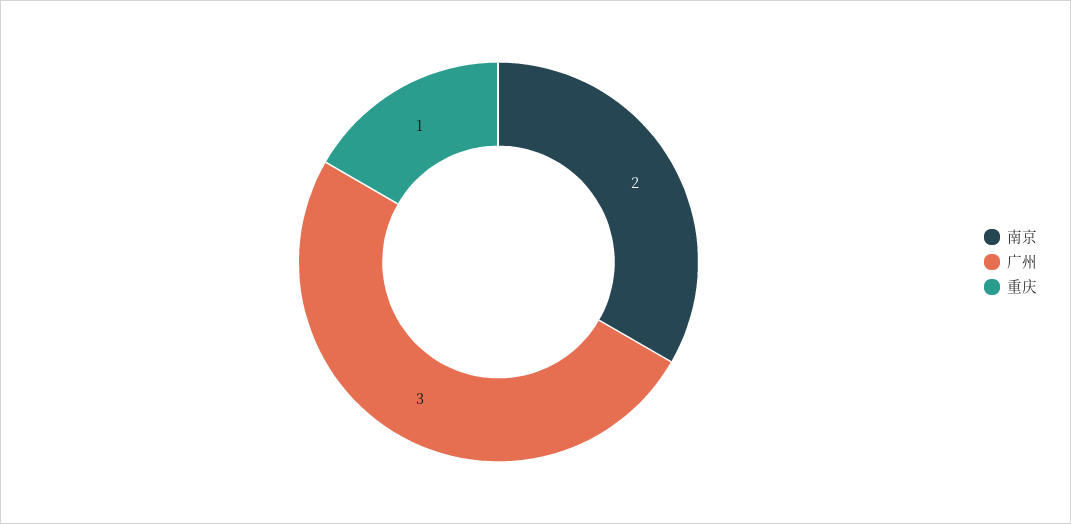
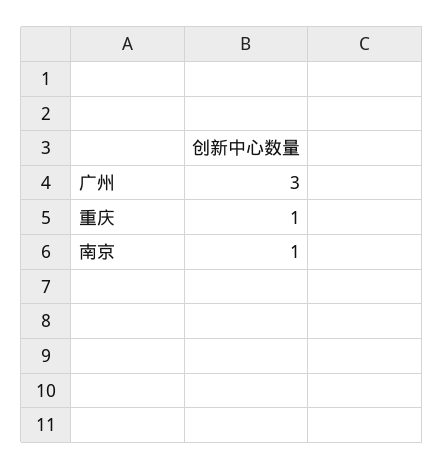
南京: 2 -> 1

